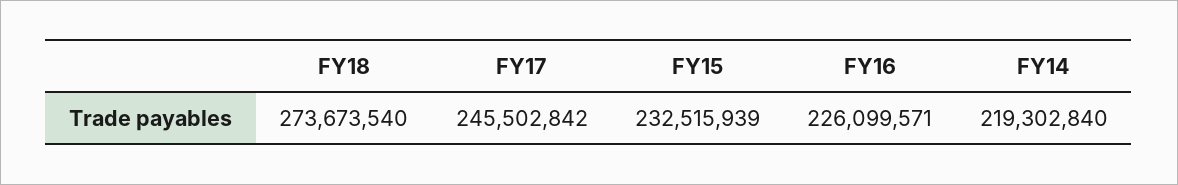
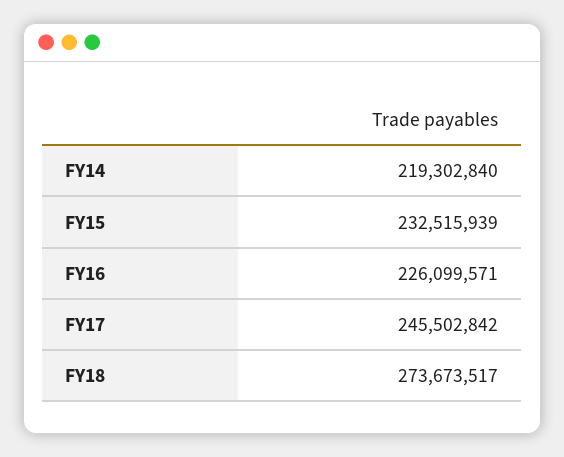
FY18: 273673540 -> 273673517

